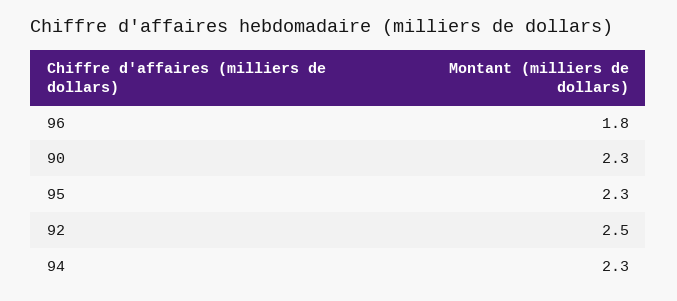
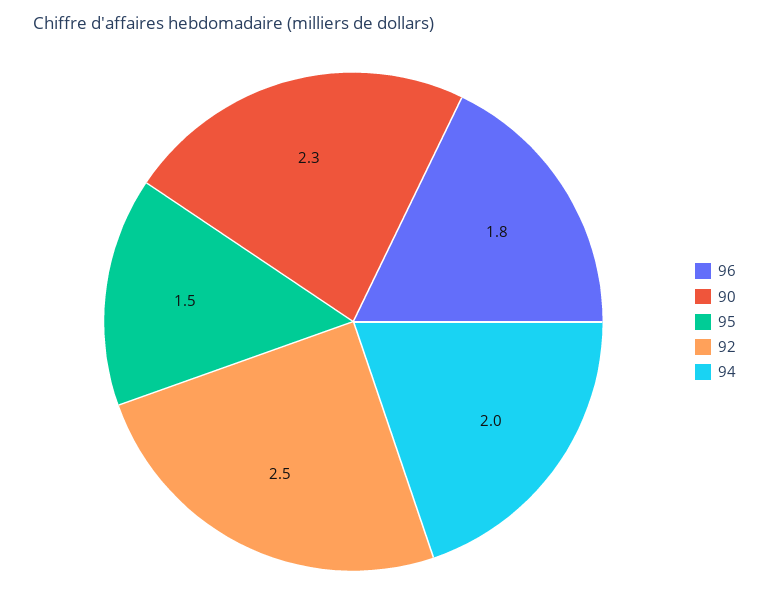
95: 2.3 -> 1.5
94: 2.3 -> 2

